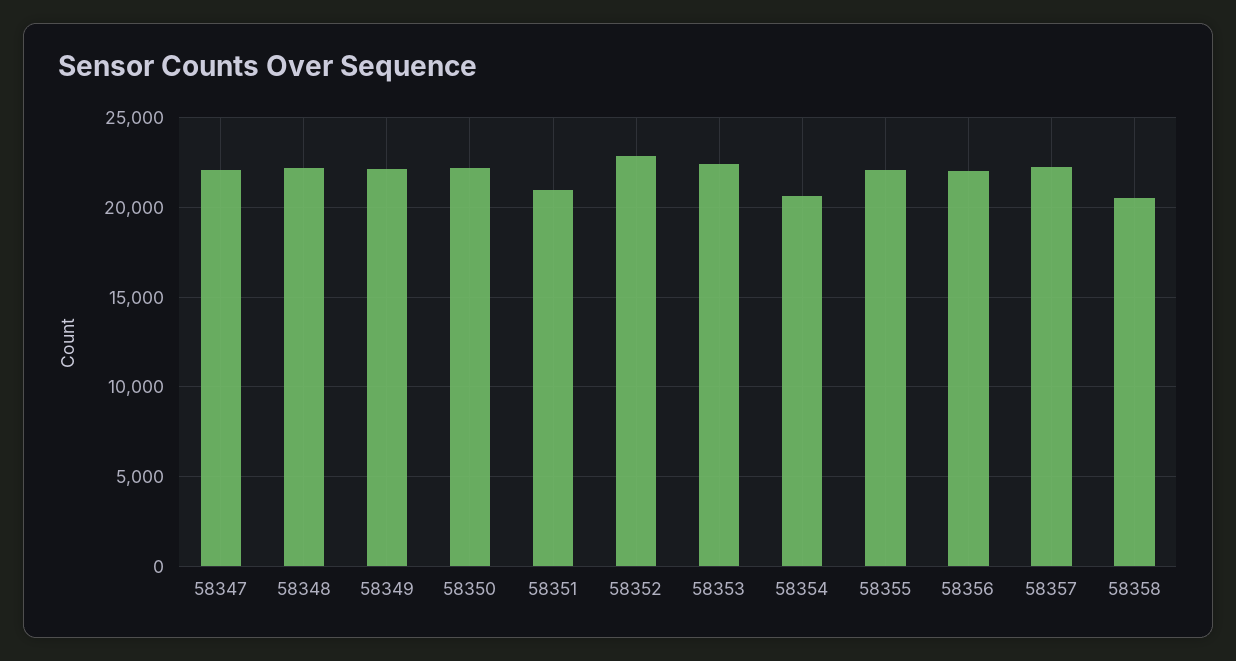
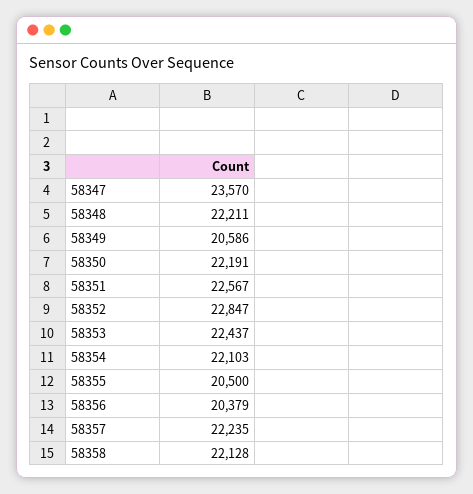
58347: 22000 -> 23570
58349: 22000 -> 20586
58351: 21000 -> 22567
58354: 20500 -> 22103
58355: 22000 -> 20500
58356: 22000 -> 20379
58358: 20500 -> 22128

